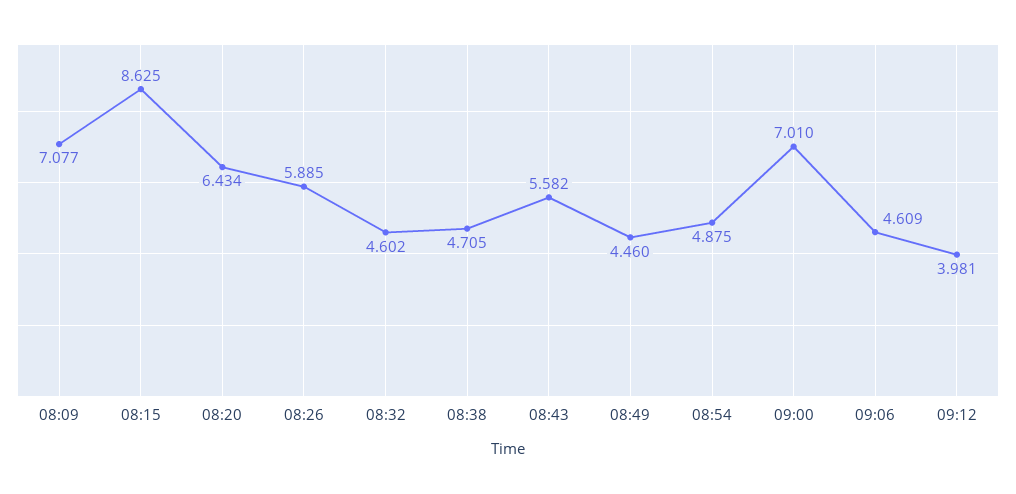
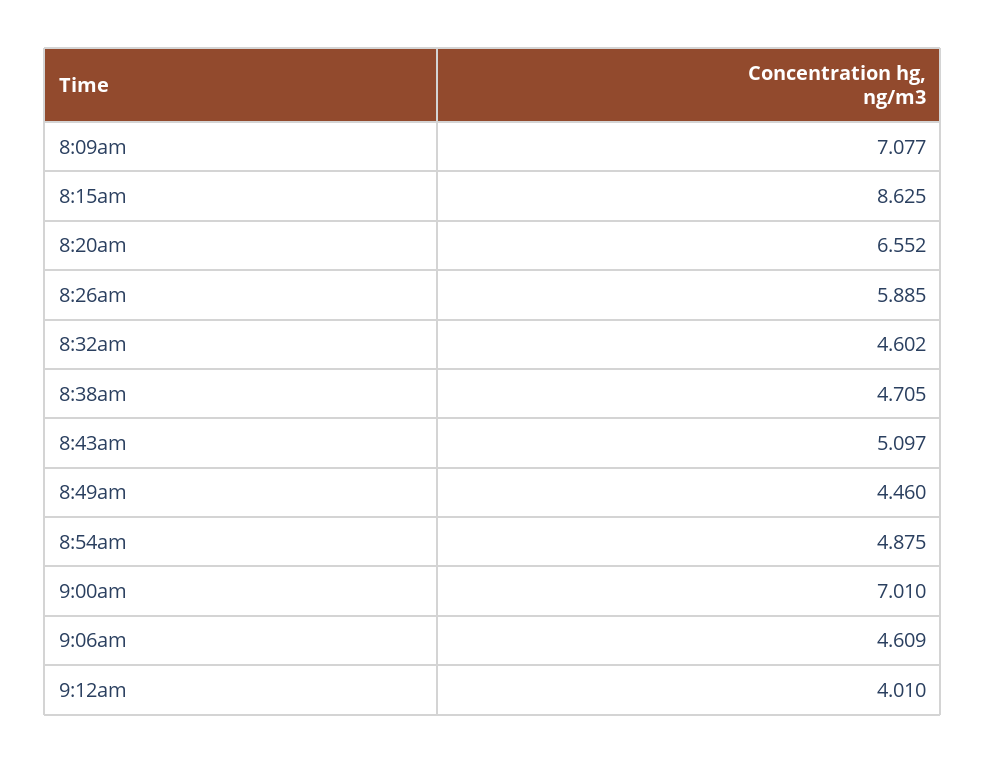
08:20: 6.434 -> 6.552
08:43: 5.582 -> 5.097
09:12: 3.981 -> 4.01

